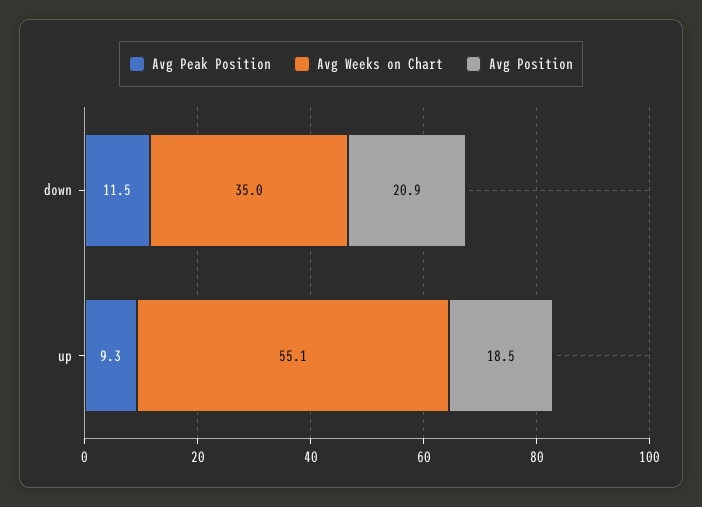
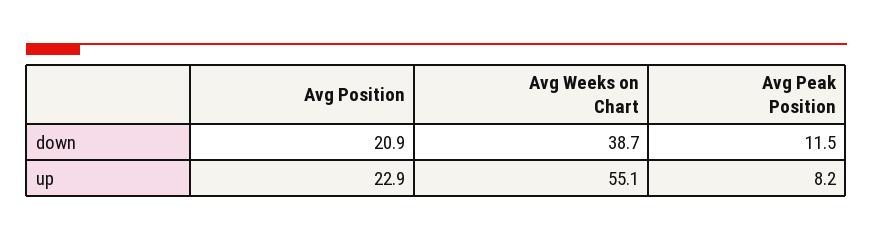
Avg Weeks on Chart, down: 35 -> 38.7
Avg Peak Position, up: 9.3 -> 8.2
Avg Position, up: 18.5 -> 22.9

